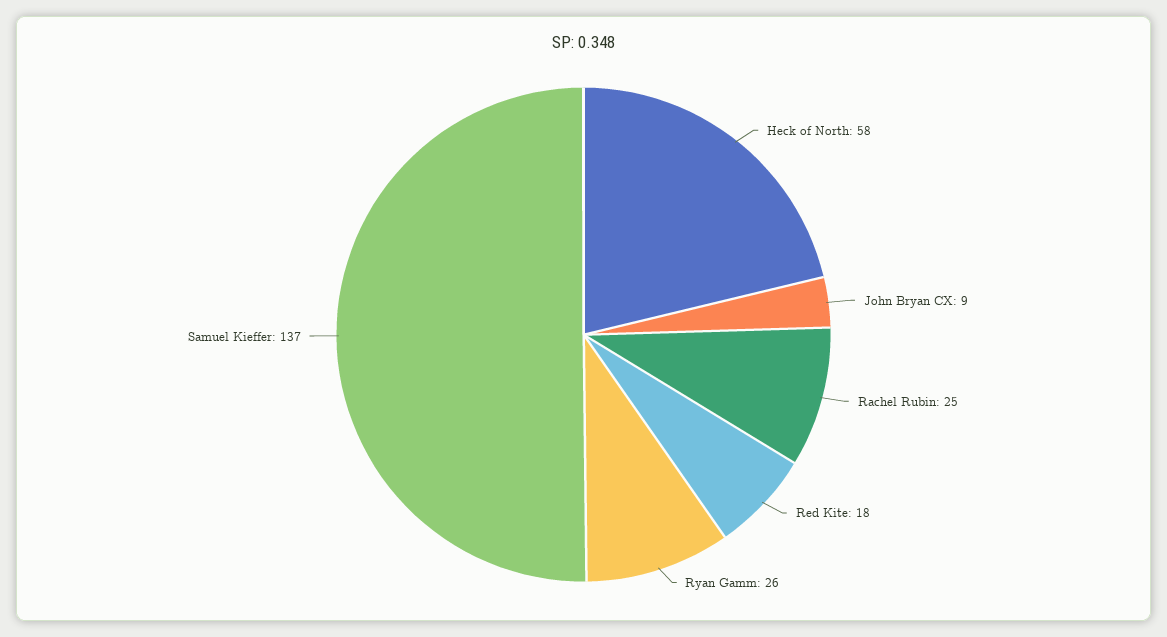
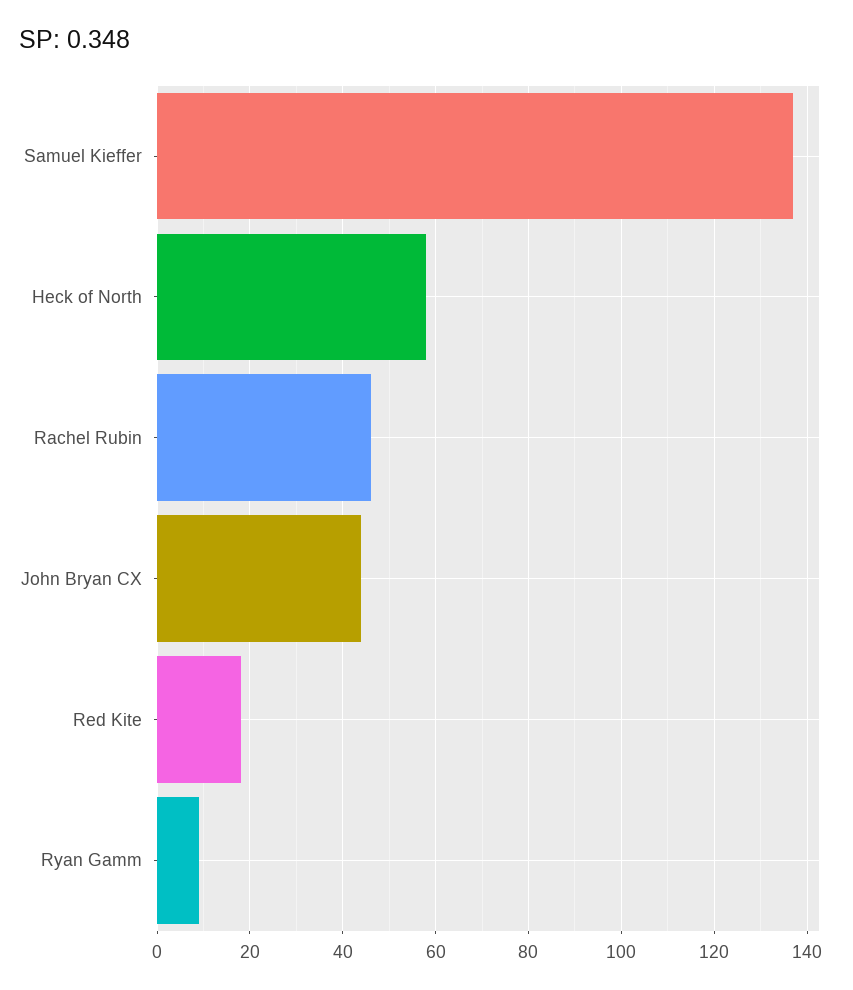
John Bryan CX: 9 -> 45
Rachel Rubin: 25 -> 45
Ryan Gamm: 26 -> 10

